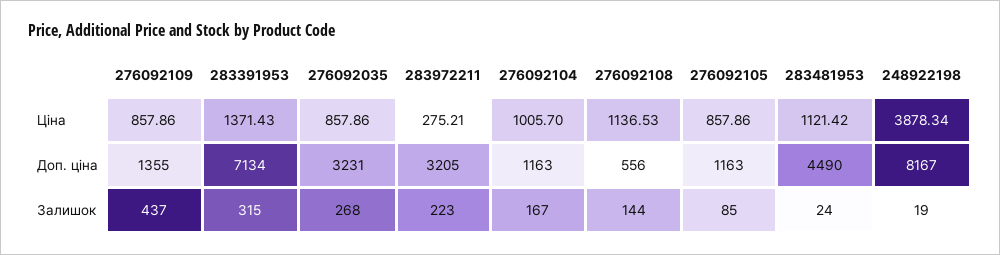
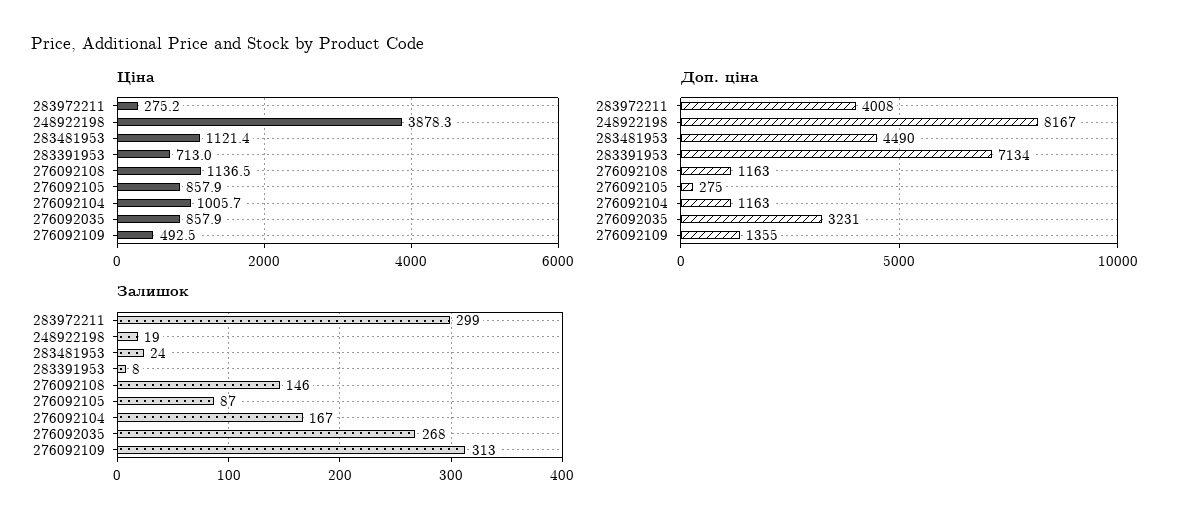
Ціна, 276092109: 857.86 -> 492.5
Ціна, 283391953: 1371.43 -> 713
Доп. ціна, 283972211: 3205 -> 4008
Доп. ціна, 276092108: 556 -> 1163
Доп. ціна, 276092105: 1163 -> 275
Залишок, 276092109: 437 -> 313
Залишок, 283391953: 315 -> 8
Залишок, 283972211: 223 -> 299
Залишок, 276092108: 144 -> 146
Залишок, 276092105: 85 -> 87

